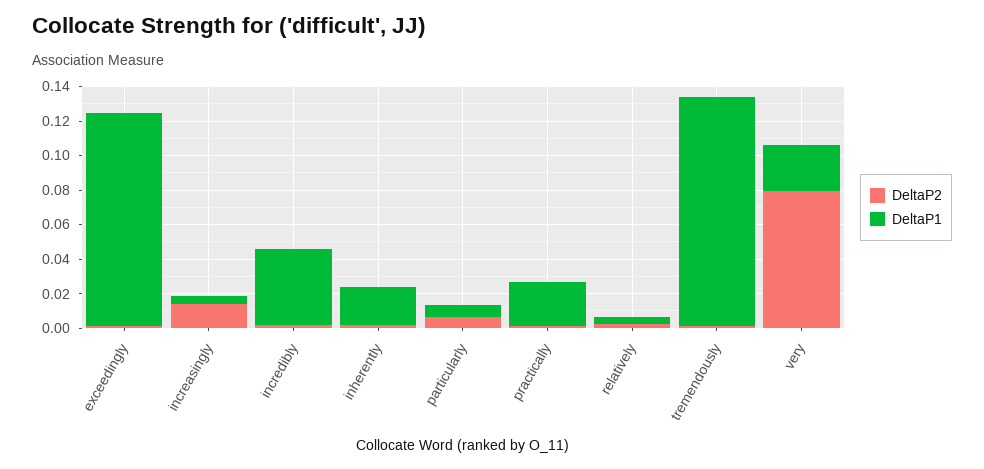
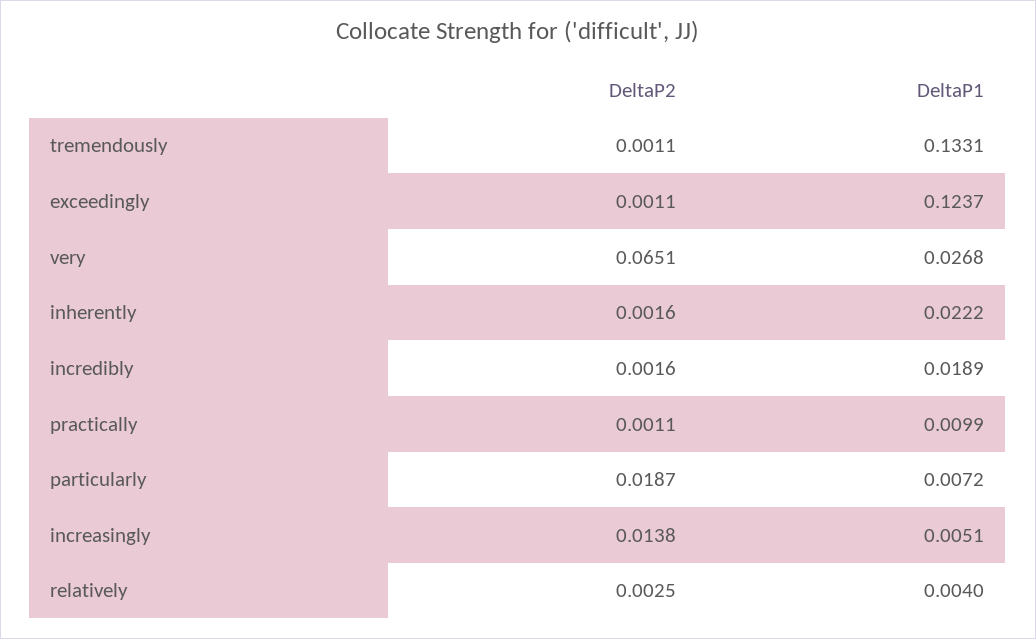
DeltaP1, incredibly: 0.045 -> 0.0189
DeltaP2, particularly: 0.005 -> 0.0187
DeltaP1, practically: 0.025 -> 0.0099
DeltaP2, very: 0.08 -> 0.0651

